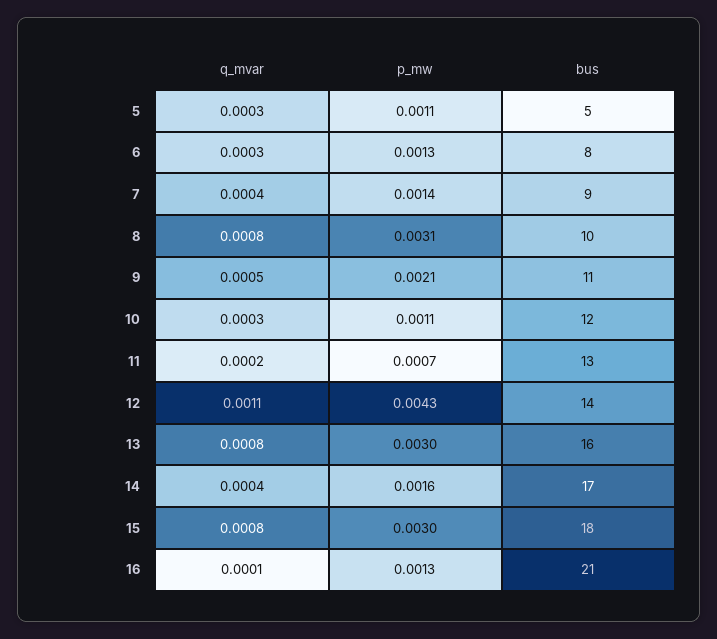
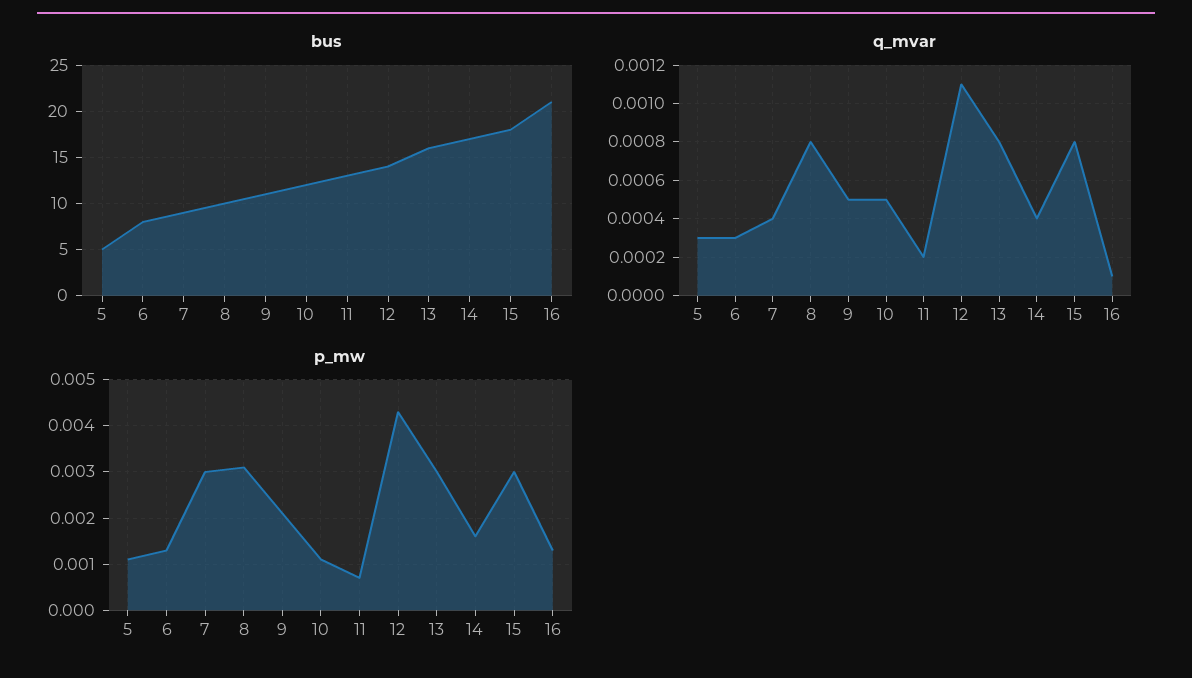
p_mw, 7: 0.0014 -> 0.003
q_mvar, 10: 0.0003 -> 0.0005

